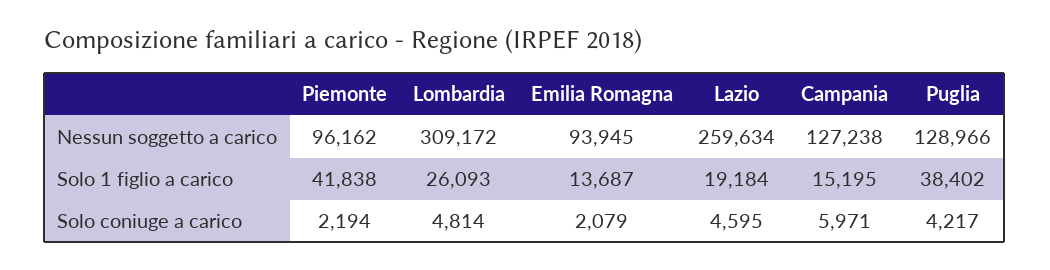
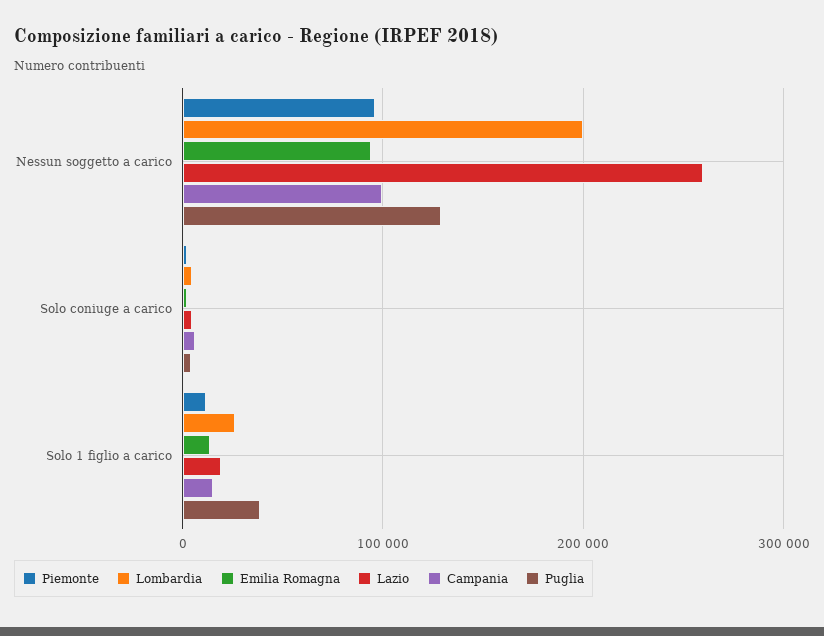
Lombardia, Nessun soggetto a carico: 309172 -> 200000
Campania, Nessun soggetto a carico: 127238 -> 100000
Piemonte, Solo 1 figlio a carico: 41838 -> 10000

